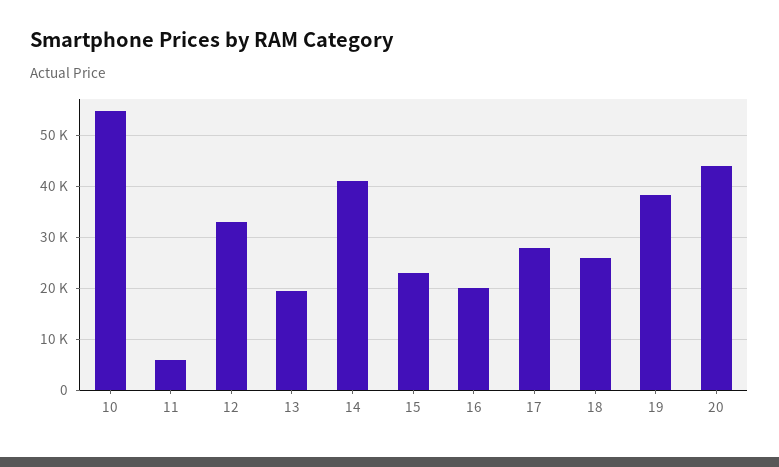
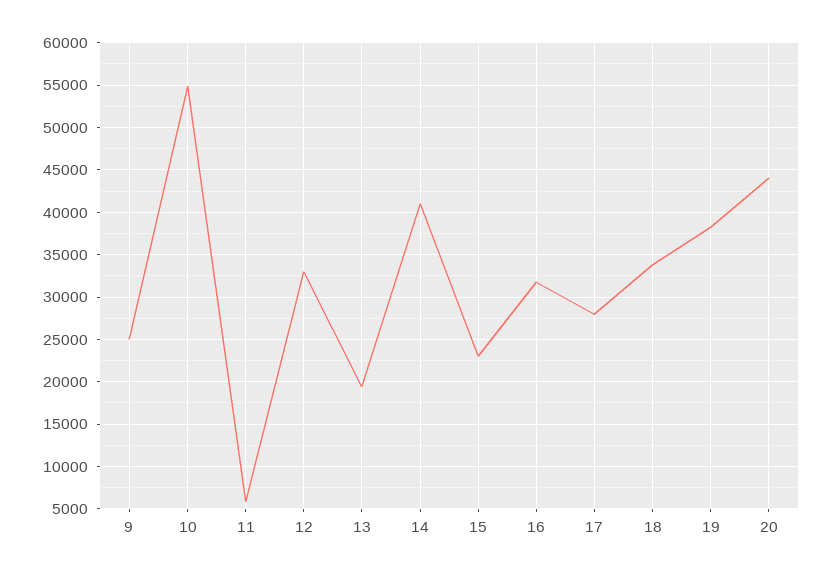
16: 20000 -> 32000
18: 26000 -> 34000
9: none -> 25000

